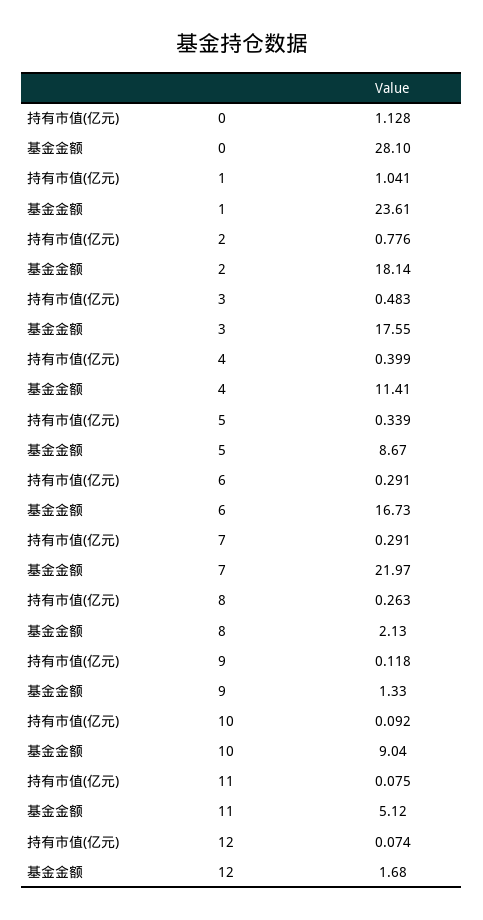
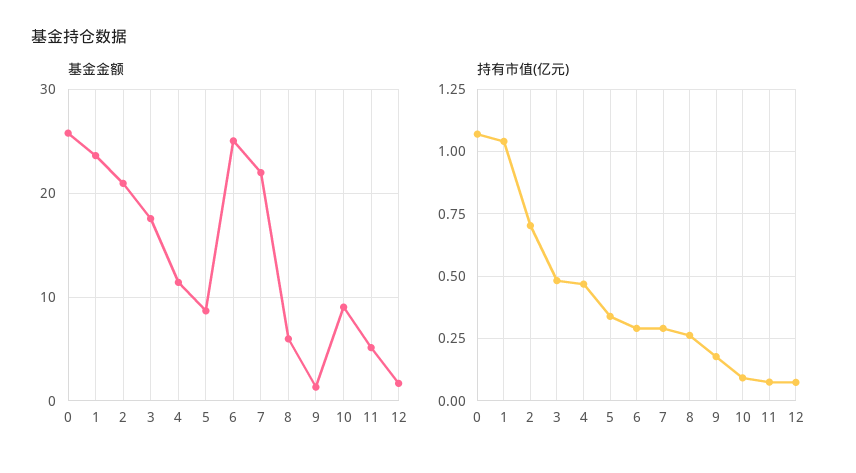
持有市值(亿元), 0: 1.128 -> 1.075
基金金额, 0: 28.1 -> 26
持有市值(亿元), 2: 0.776 -> 0.7
基金金额, 2: 18.14 -> 21
持有市值(亿元), 4: 0.399 -> 0.475
基金金额, 6: 16.73 -> 25
基金金额, 8: 2.13 -> 6
持有市值(亿元), 9: 0.118 -> 0.175

